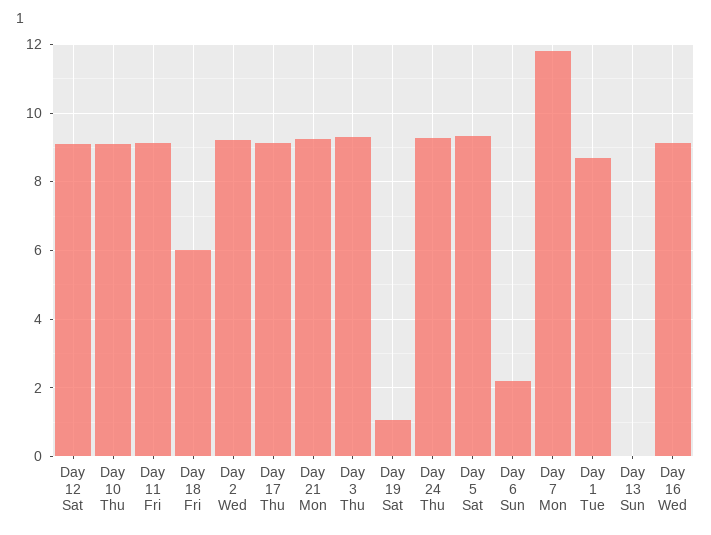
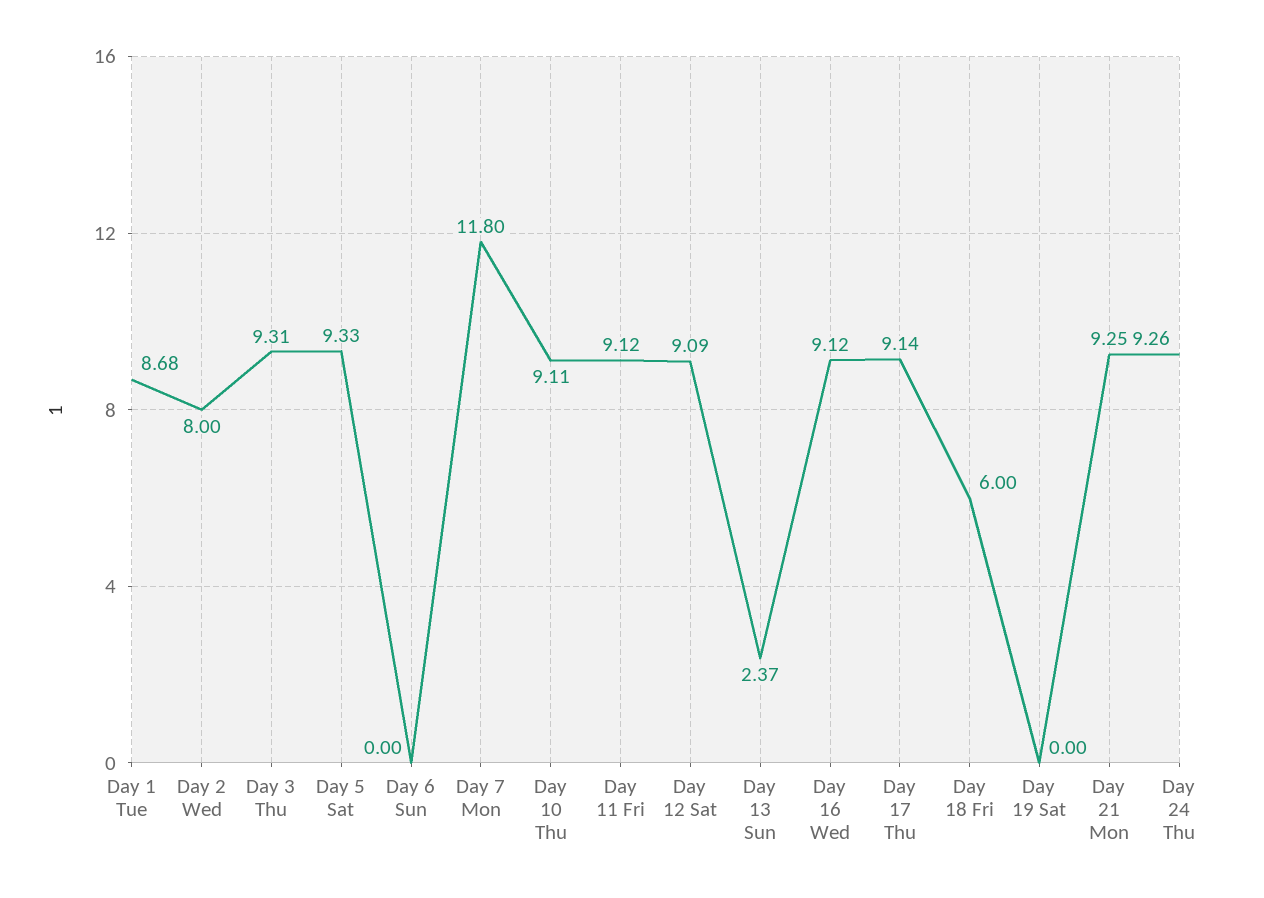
Day 2 Wed: 9.2 -> 8
Day 19 Sat: 1 -> 0
Day 6 Sun: 2.2 -> 0
Day 13 Sun: 0 -> 2.37

